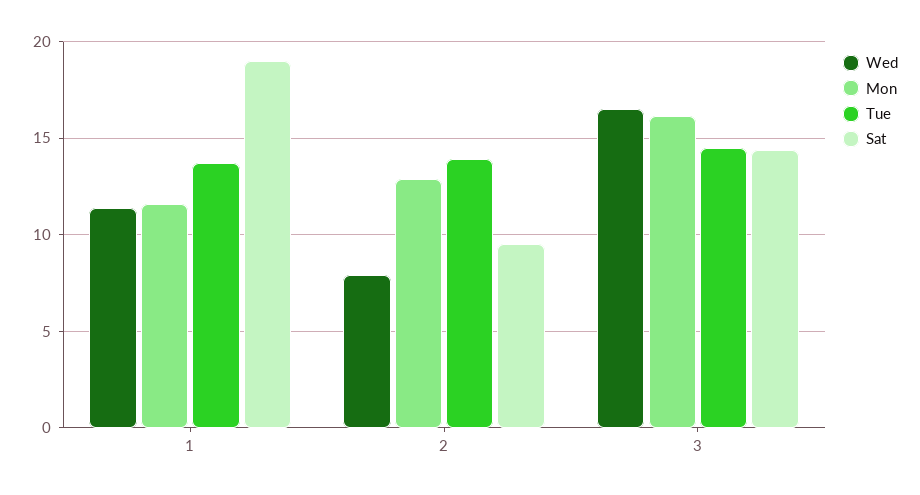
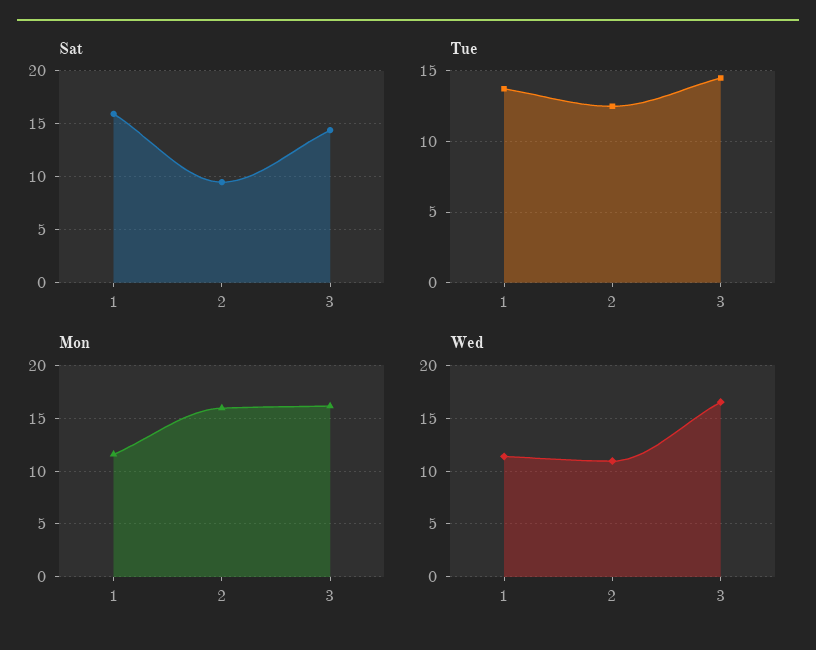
Sat, 1: 19 -> 16
Wed, 2: 8 -> 11
Mon, 2: 13 -> 16
Tue, 2: 14 -> 12.5

